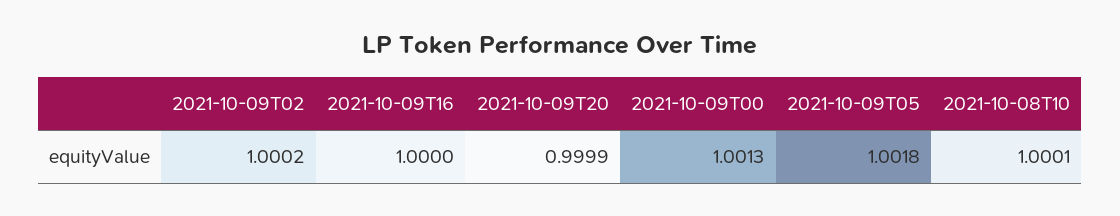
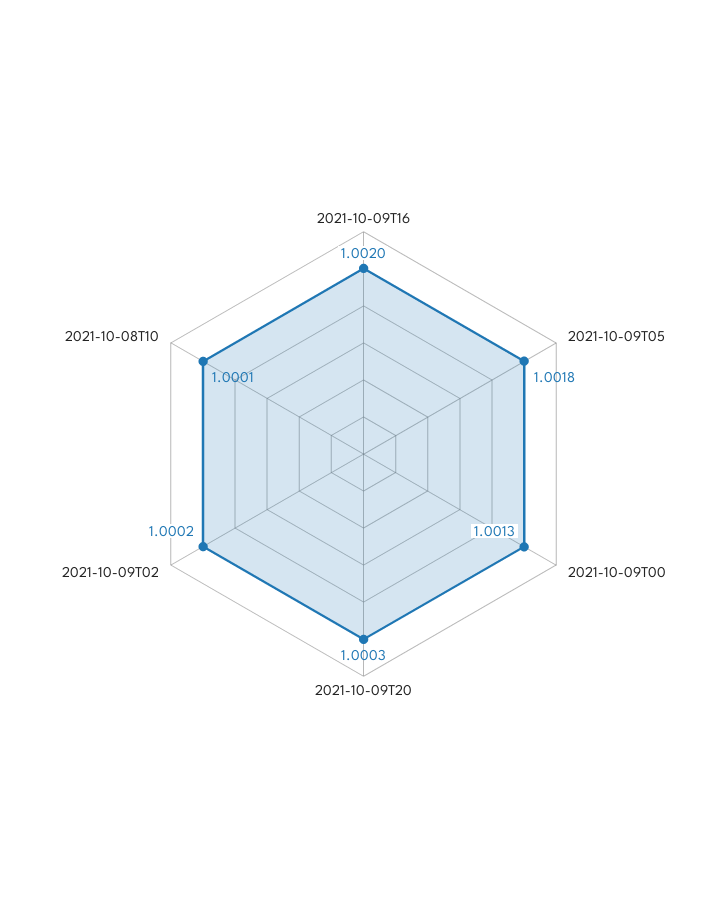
2021-10-09T16: 1 -> 1.002
2021-10-09T20: 0.9999 -> 1.0003

